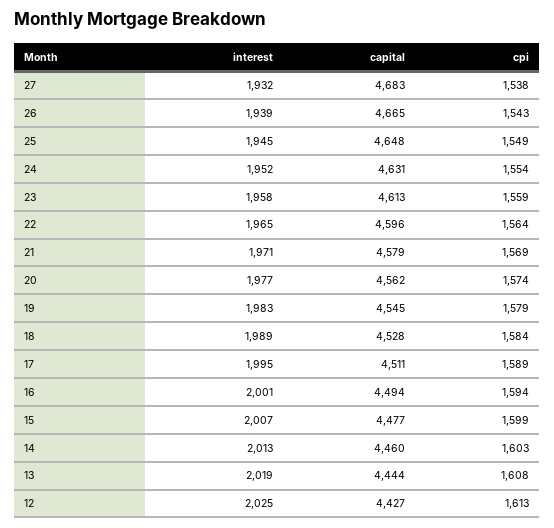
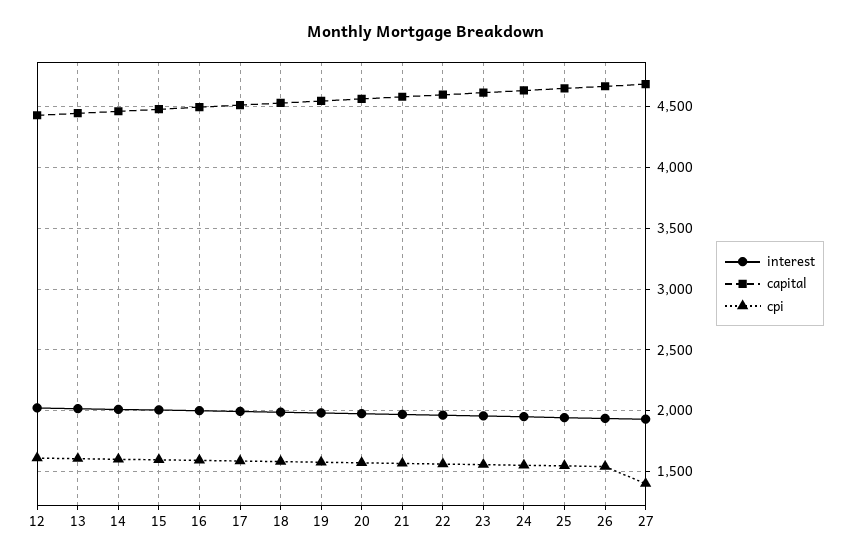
cpi, 27: 1538 -> 1400

